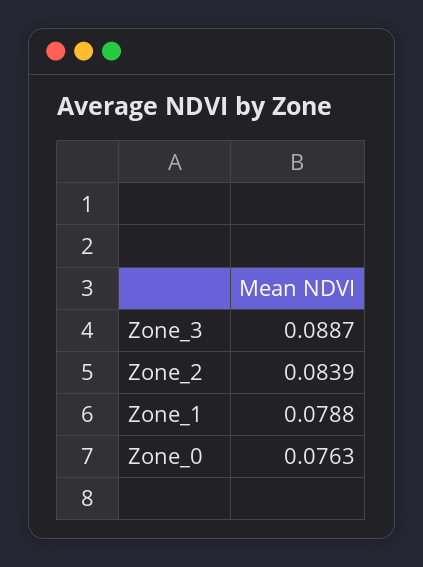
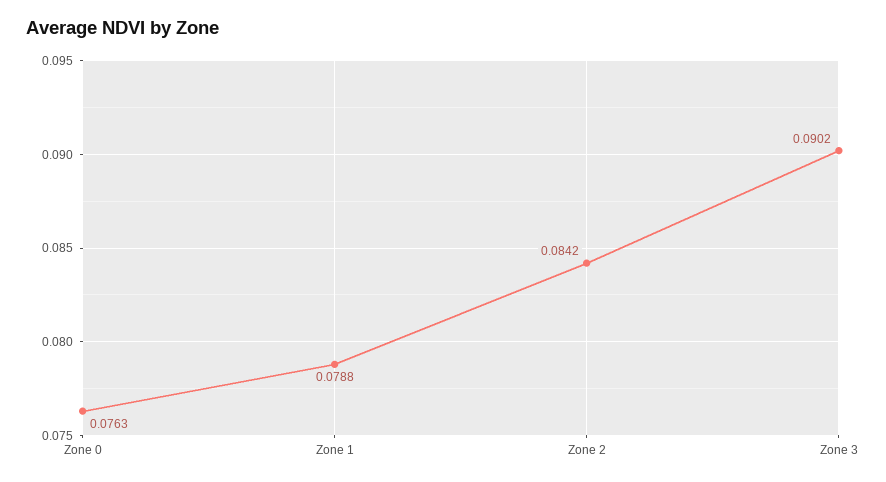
Zone_3: 0.0887 -> 0.0902
Zone_2: 0.0839 -> 0.0842

